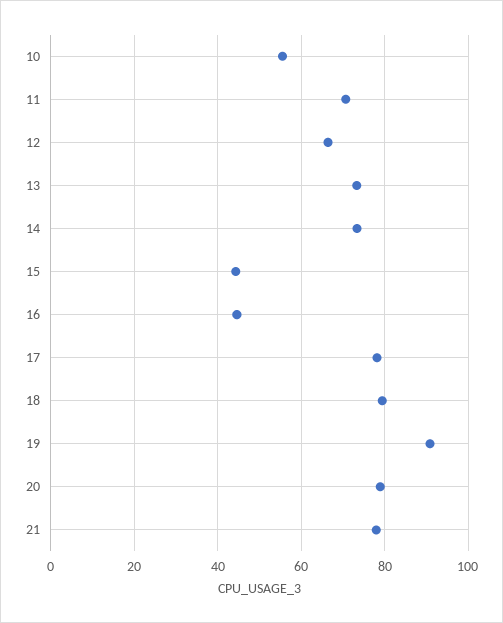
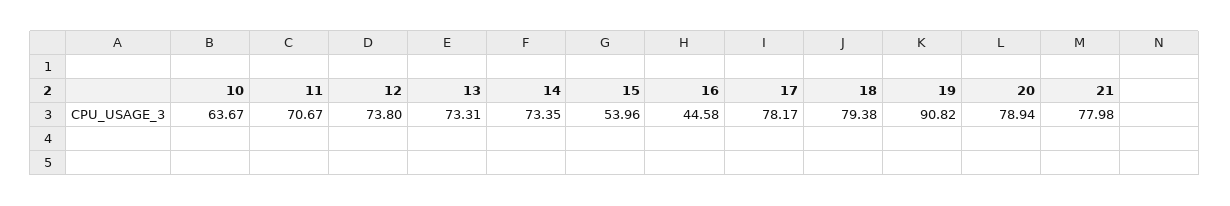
10: 56 -> 63.67
12: 66 -> 73.8
15: 44 -> 53.96

